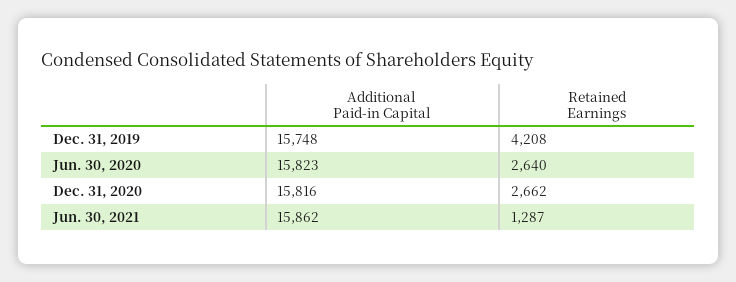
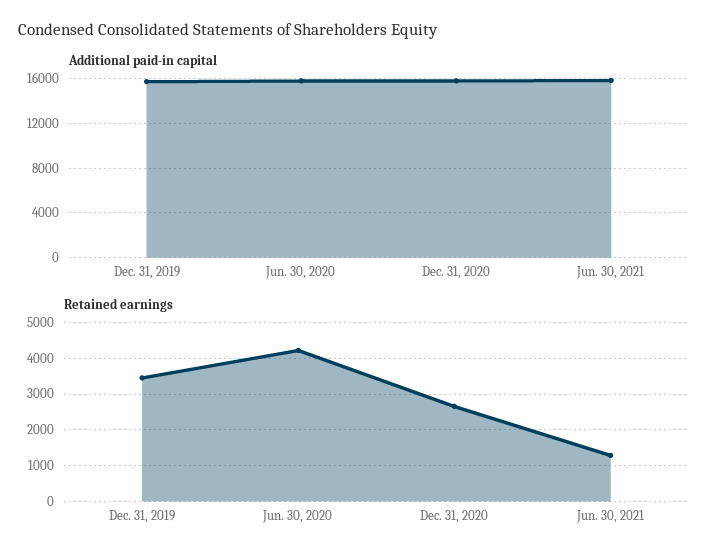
Retained Earnings, Dec. 31, 2019: 4208 -> 3400
Retained Earnings, Jun. 30, 2020: 2640 -> 4200

